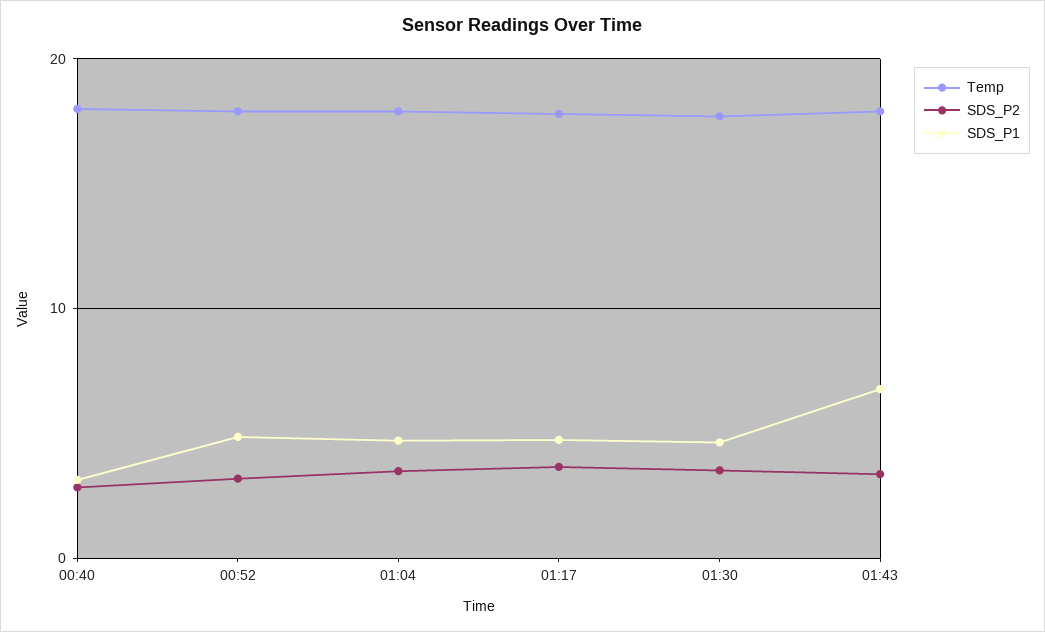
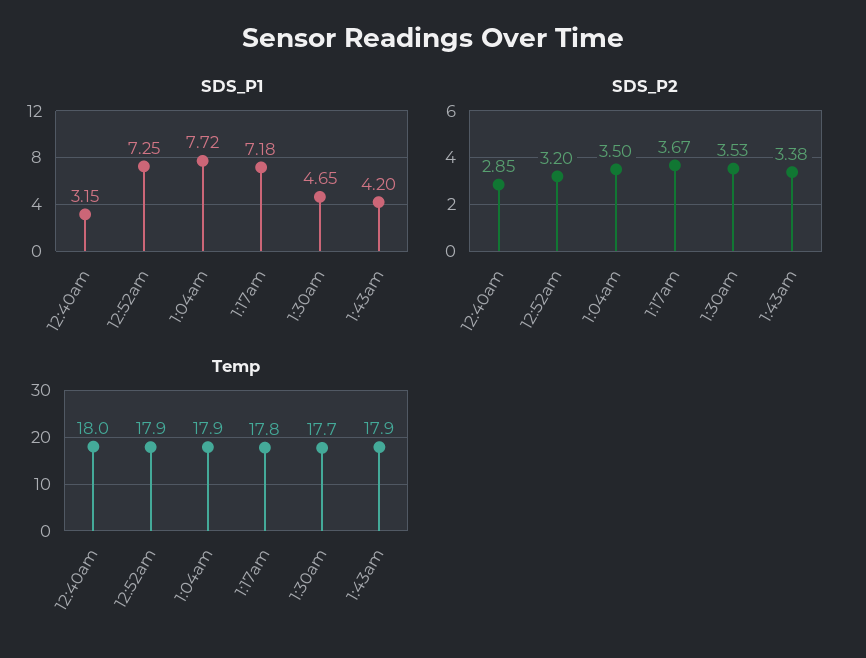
SDS_P1, 00:52: 5 -> 7.25
SDS_P1, 01:04: 5 -> 7.72
SDS_P1, 01:17: 5 -> 7.18
SDS_P1, 01:43: 7 -> 4.2

